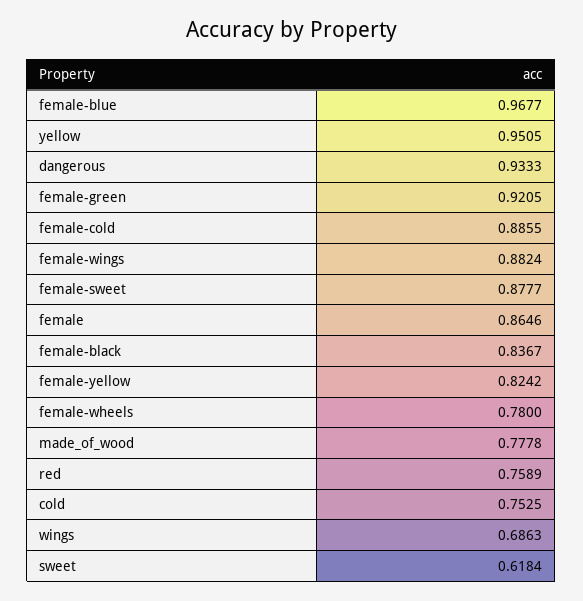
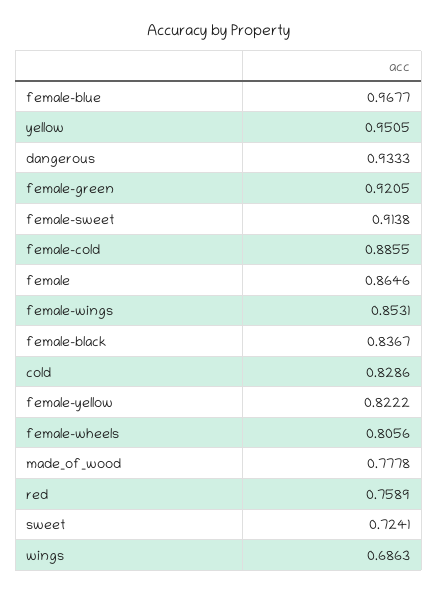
female-wings: 0.8824 -> 0.8531
female-sweet: 0.8777 -> 0.9138
female-yellow: 0.8242 -> 0.8222
female-wheels: 0.78 -> 0.8056
cold: 0.7525 -> 0.8286
sweet: 0.6184 -> 0.7241

